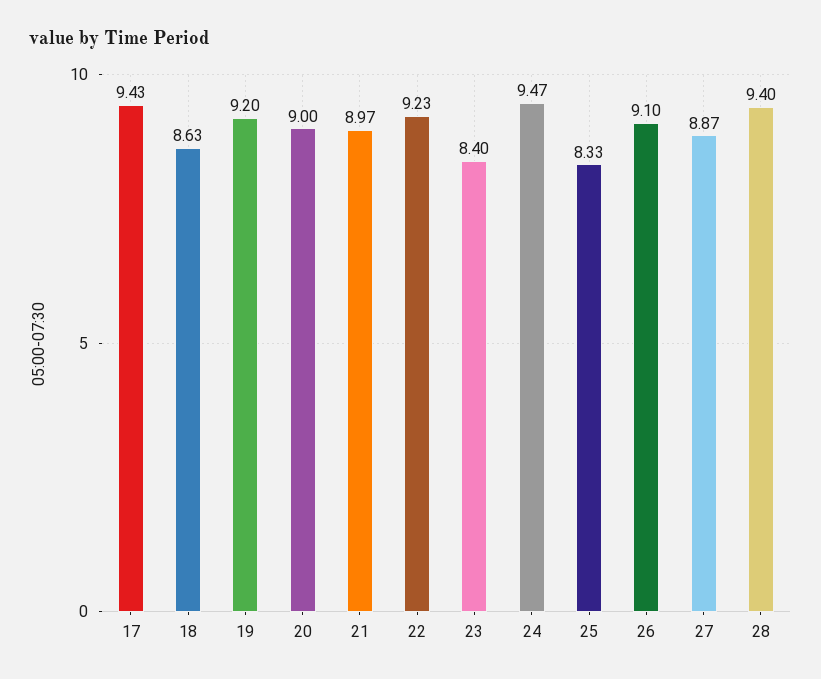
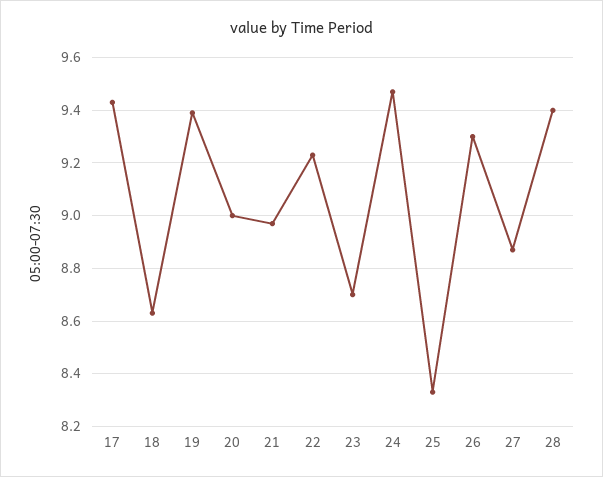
19: 9.2 -> 9.4
23: 8.4 -> 8.7
26: 9.1 -> 9.3

